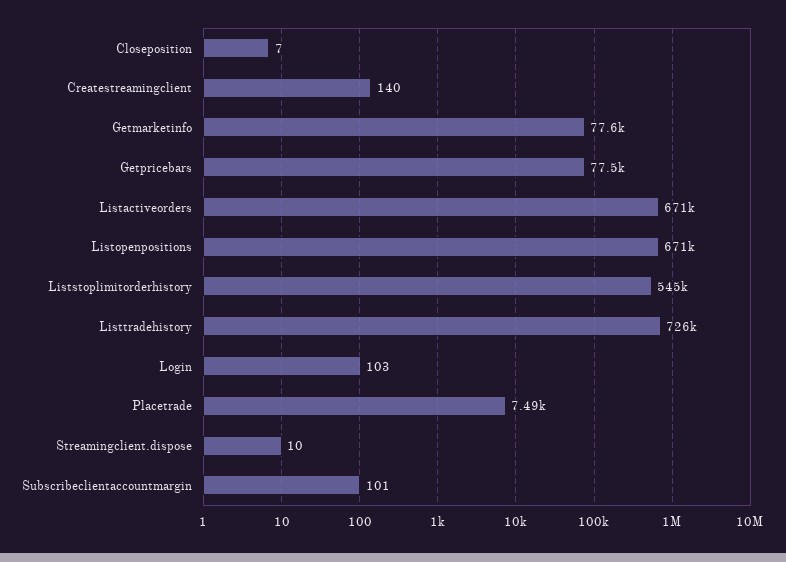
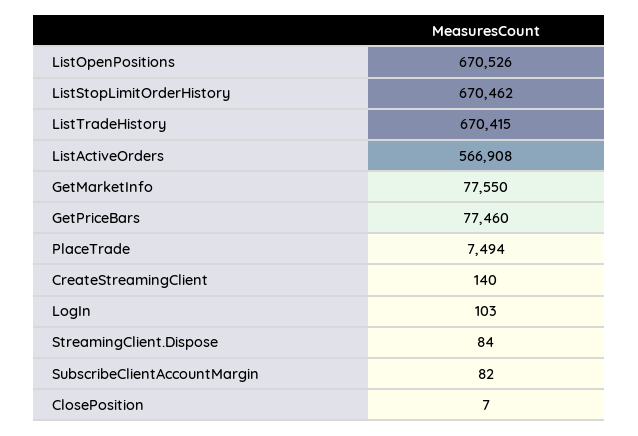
Listactiveorders: 671000 -> 566908
Liststoplimitorderhistory: 545000 -> 670462
Listtradehistory: 726000 -> 670415
Streamingclient.dispose: 10 -> 84
Subscribeclientaccountmargin: 101 -> 82

